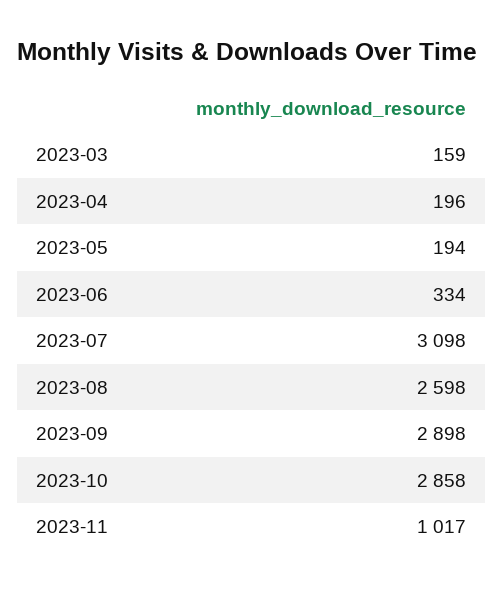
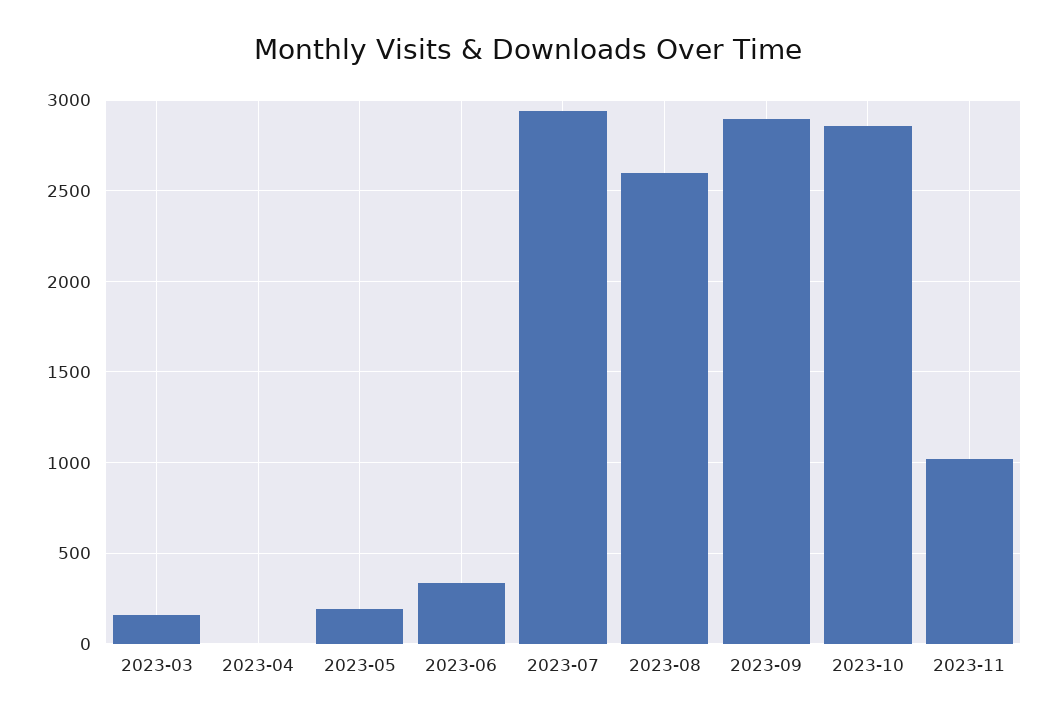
2023-04: 196 -> 0
2023-07: 3098 -> 2950

